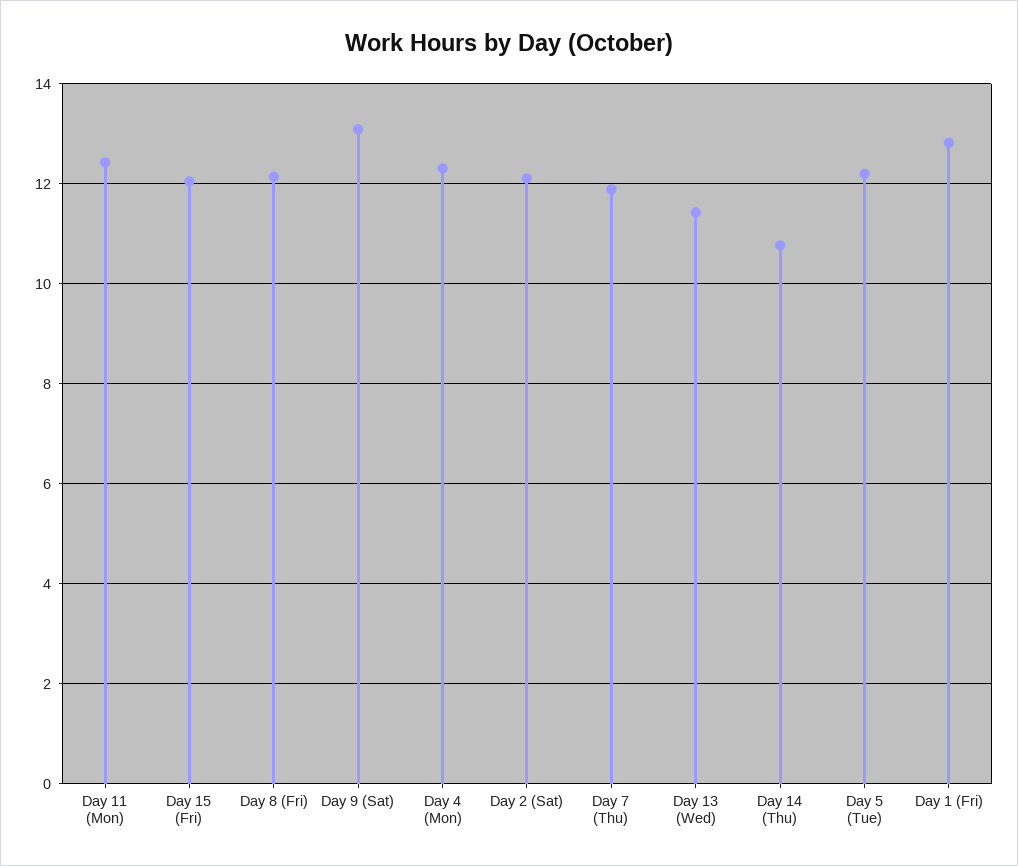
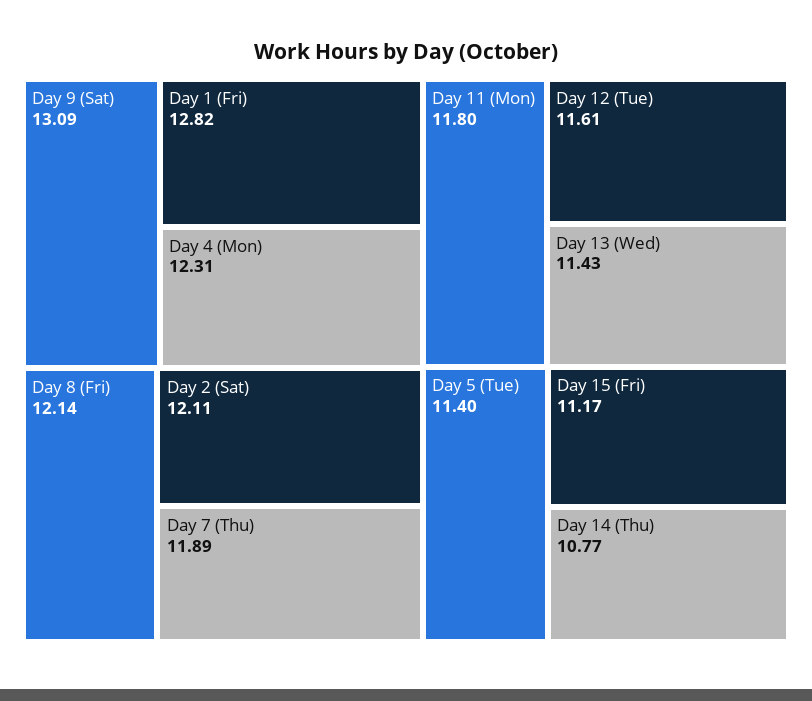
Day 11 (Mon): 12.4 -> 11.8
Day 15 (Fri): 12 -> 11.17
Day 5 (Tue): 12.2 -> 11.4
Day 12 (Tue): none -> 11.61

